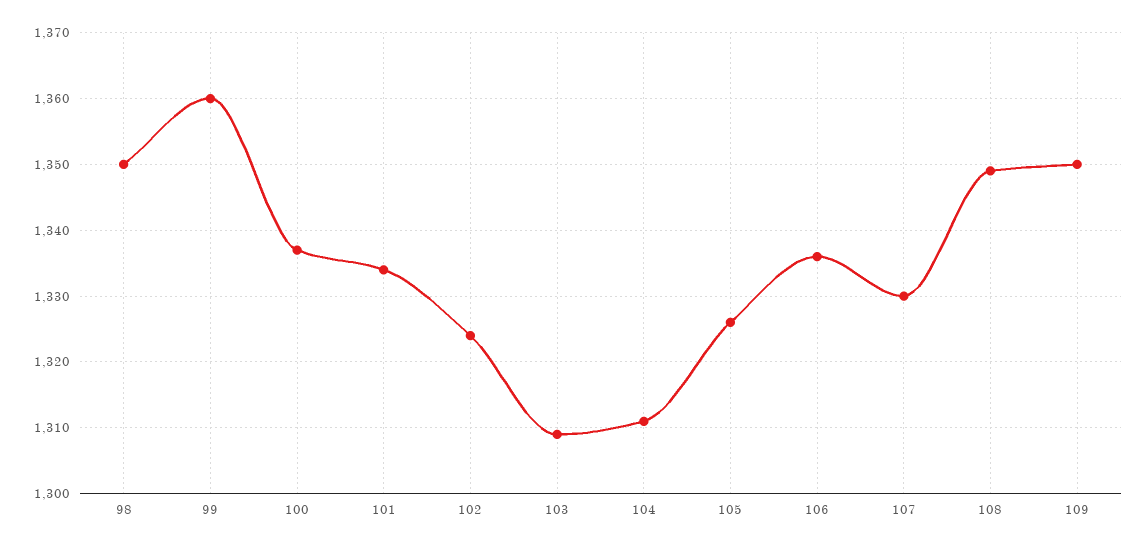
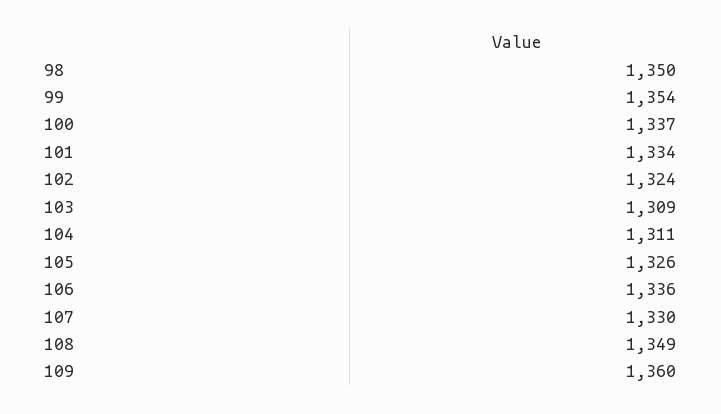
99: 1360 -> 1354
109: 1350 -> 1360

